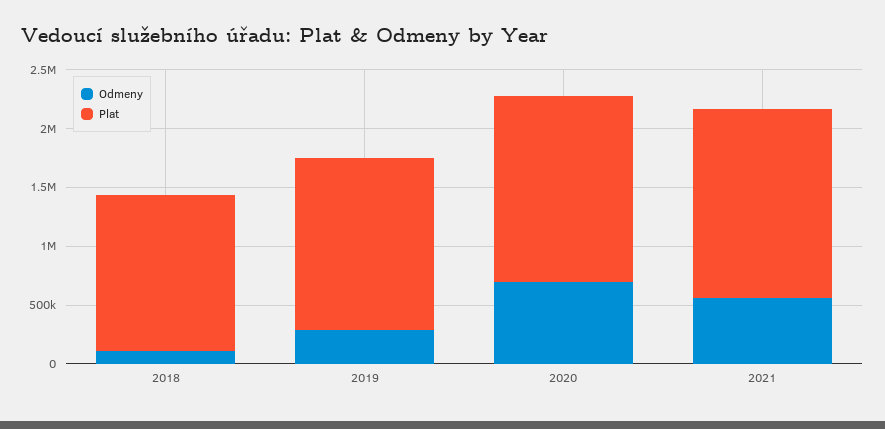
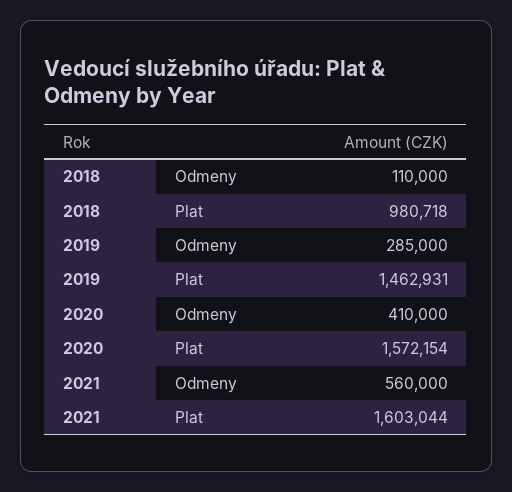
Plat, 2018: 1300000 -> 980718
Odmeny, 2020: 700000 -> 410000

